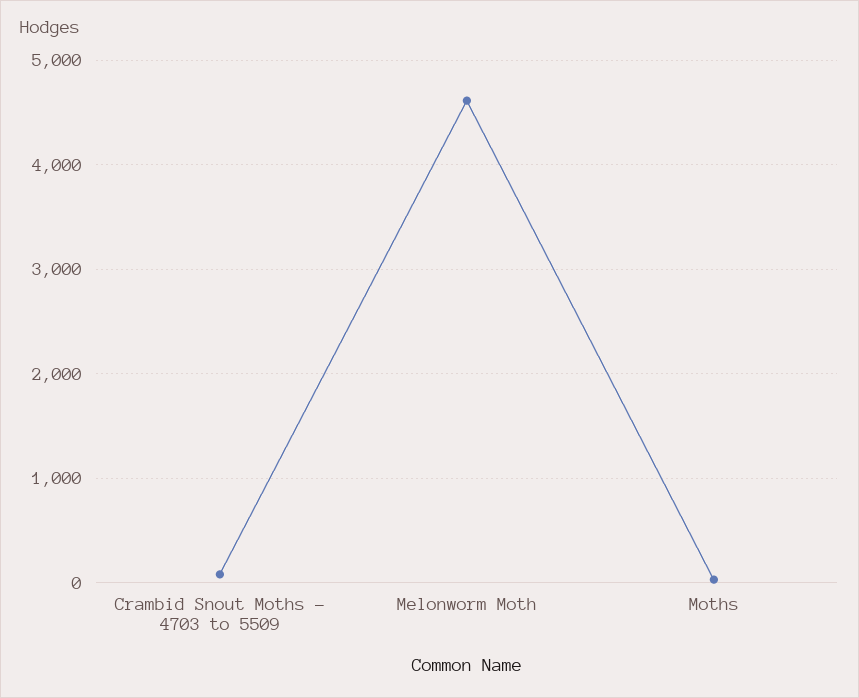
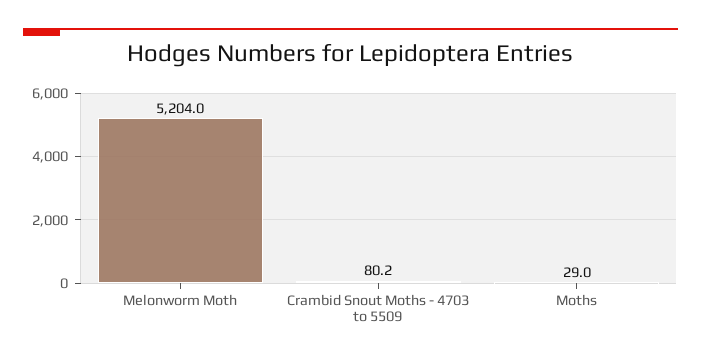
Melonworm Moth: 4600 -> 5204

